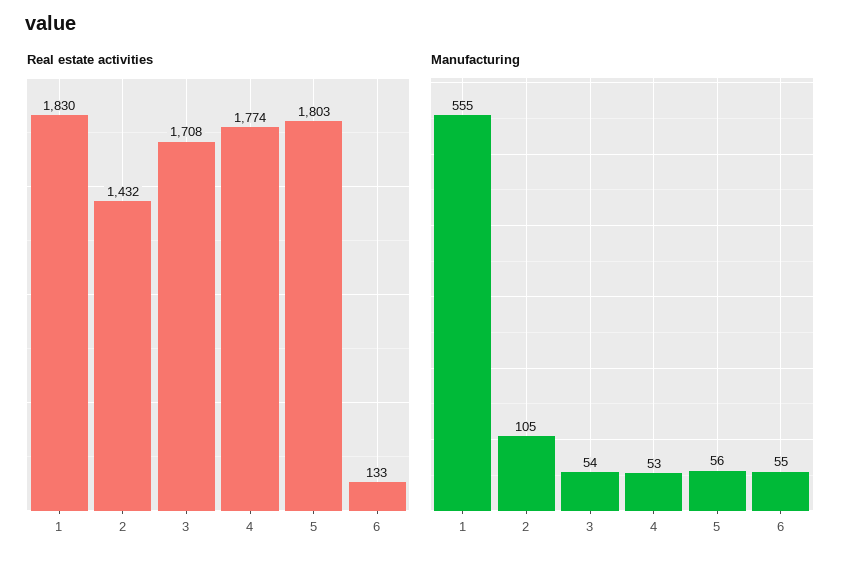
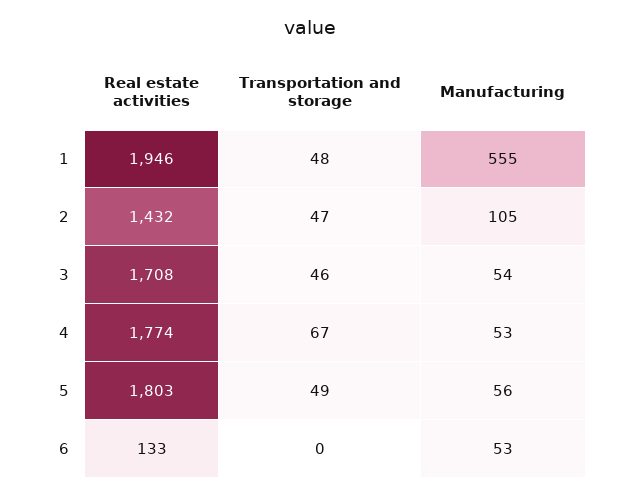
Real estate activities, 1: 1830 -> 1946
Manufacturing, 6: 55 -> 53
Transportation and storage, 1: none -> 48
Transportation and storage, 2: none -> 47
Transportation and storage, 3: none -> 46
Transportation and storage, 4: none -> 67
Transportation and storage, 5: none -> 49
Transportation and storage, 6: none -> 0

